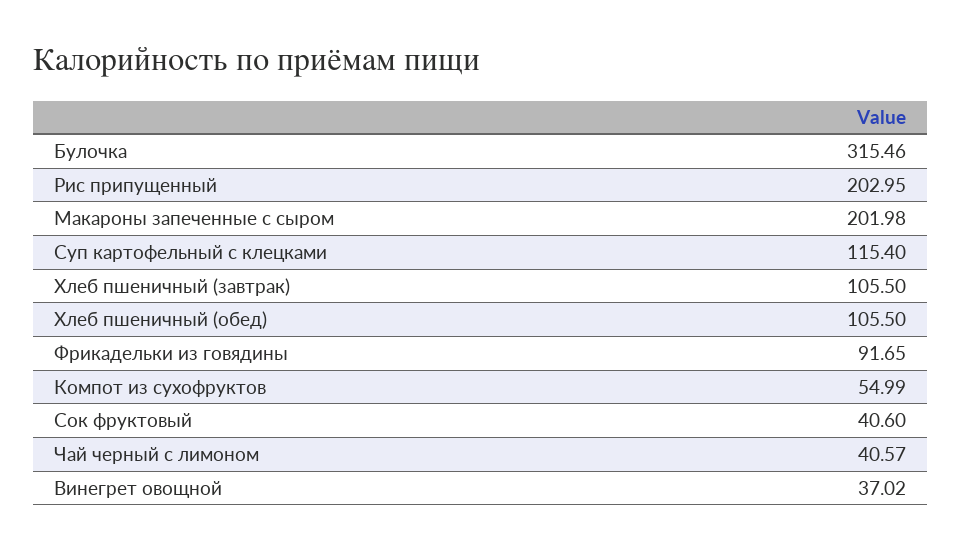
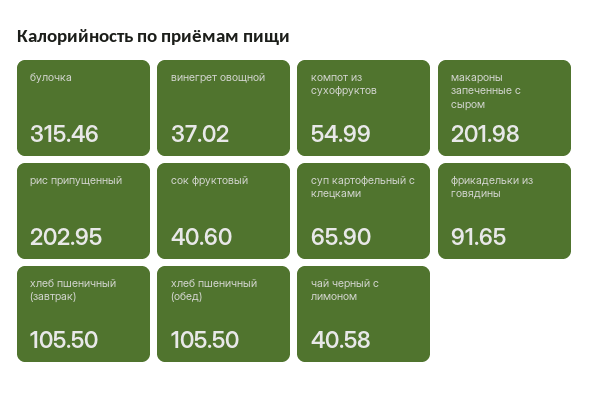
Суп картофельный с клецками: 115.4 -> 65.9
Чай черный с лимоном: 40.57 -> 40.58

